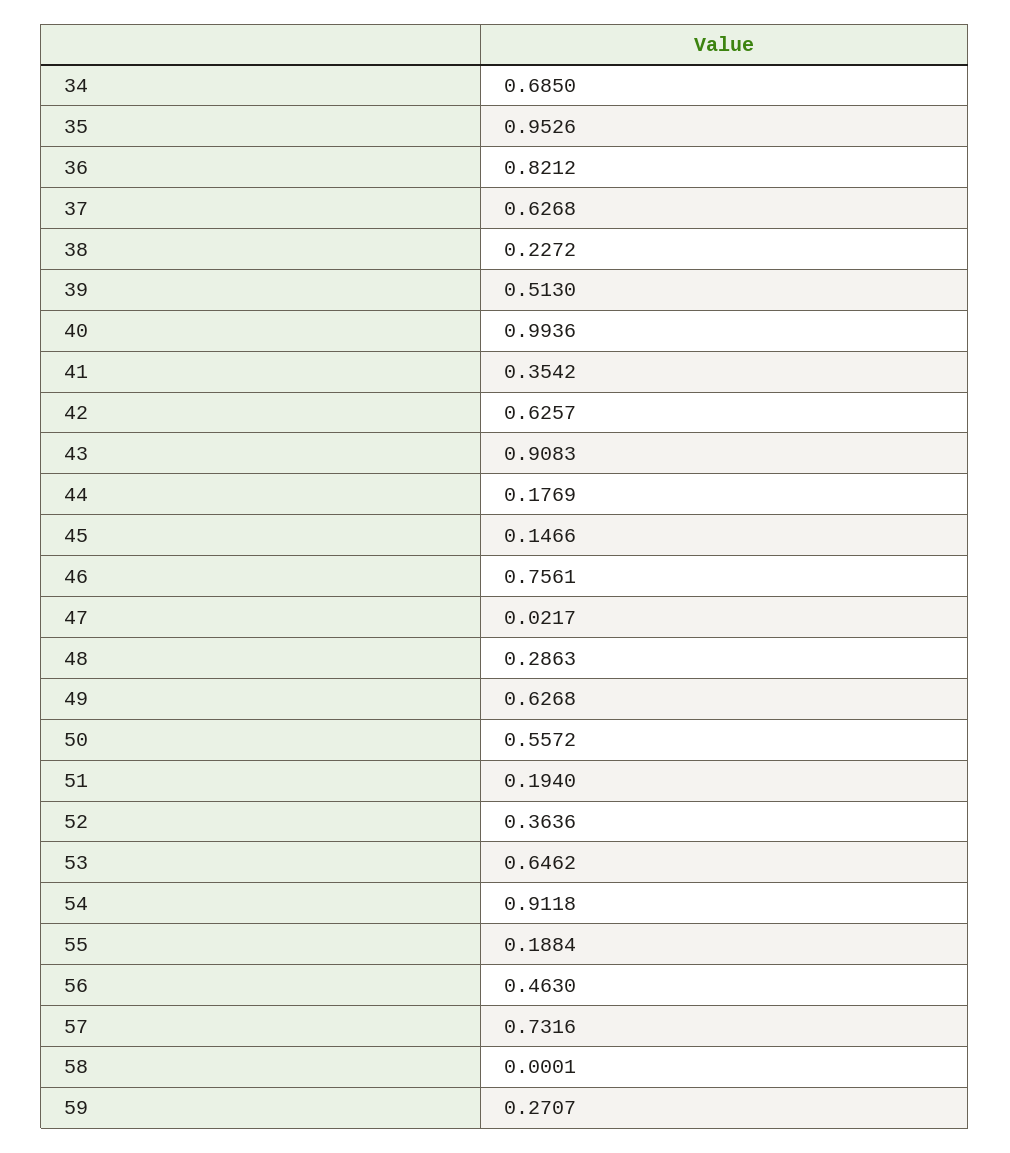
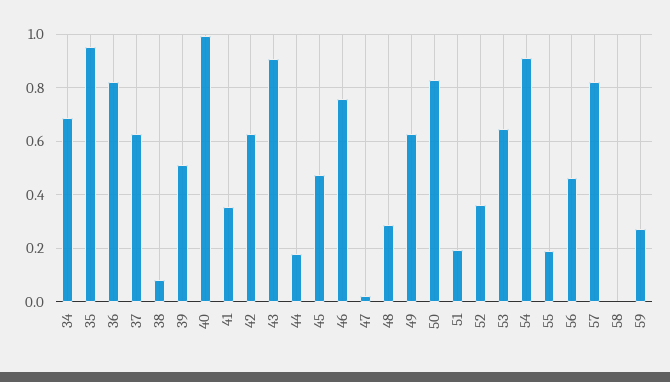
38: 0.2272 -> 0.075
45: 0.1466 -> 0.475
50: 0.5572 -> 0.825
57: 0.7316 -> 0.825

